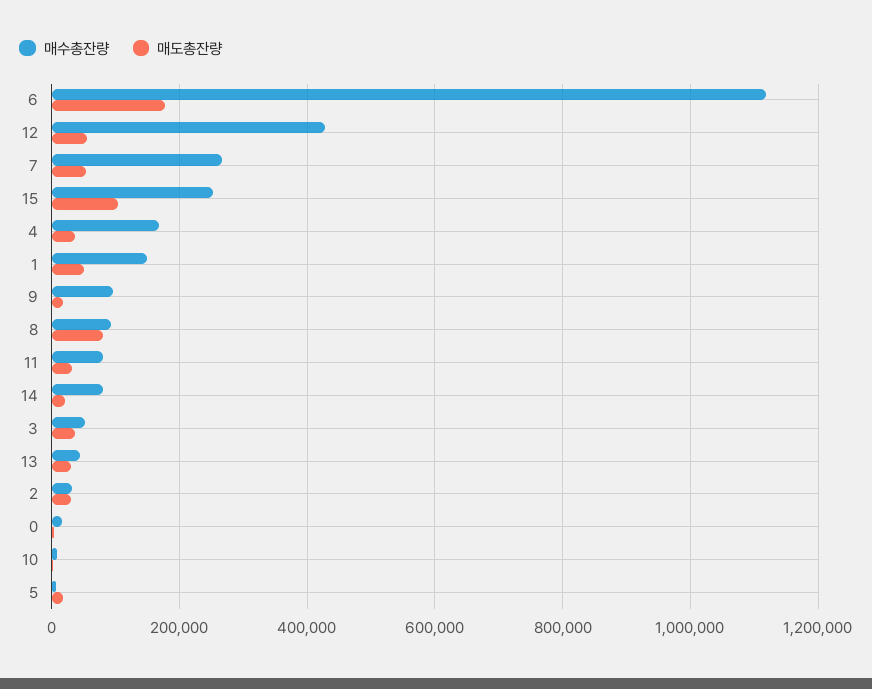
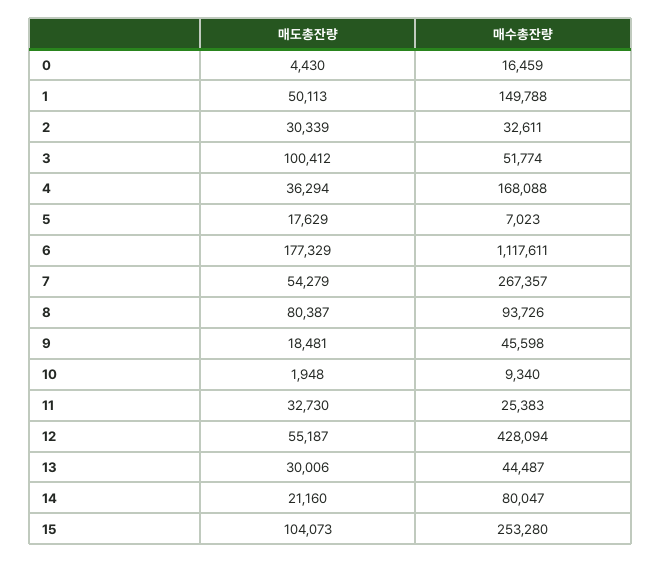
매수총잔량, 9: 100000 -> 45598
매수총잔량, 11: 80000 -> 25383
매도총잔량, 3: 40000 -> 100412

